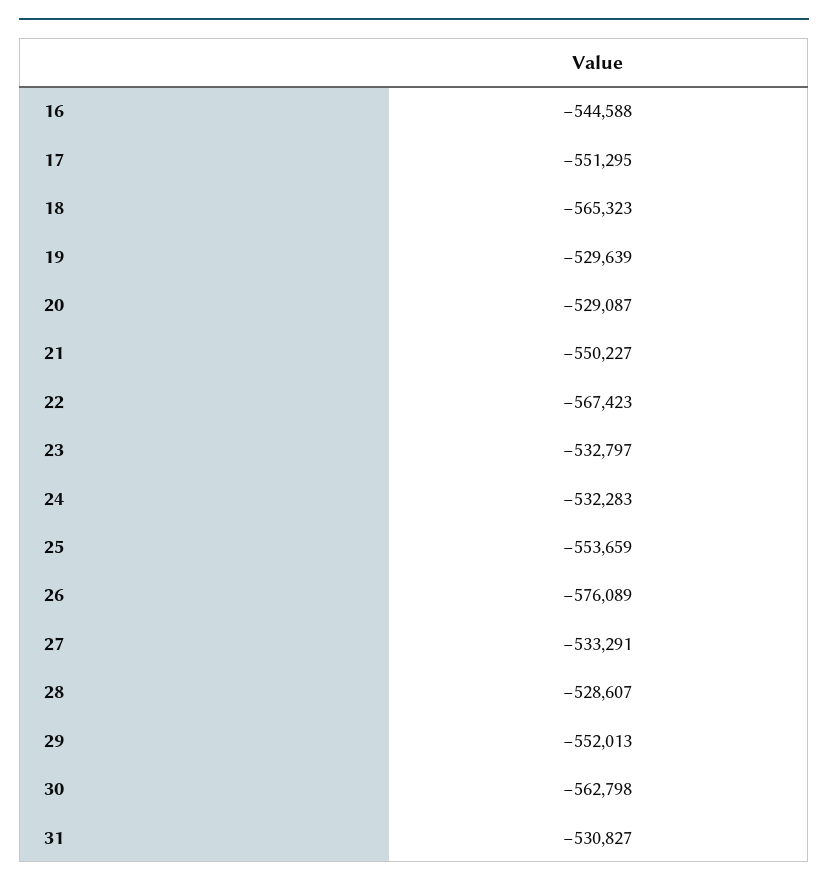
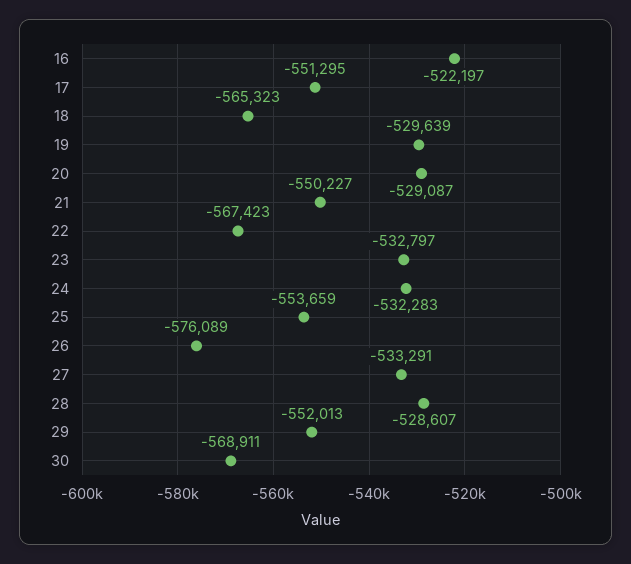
16: -544588 -> -522197
30: -562798 -> -568911
31: -530827 -> none

